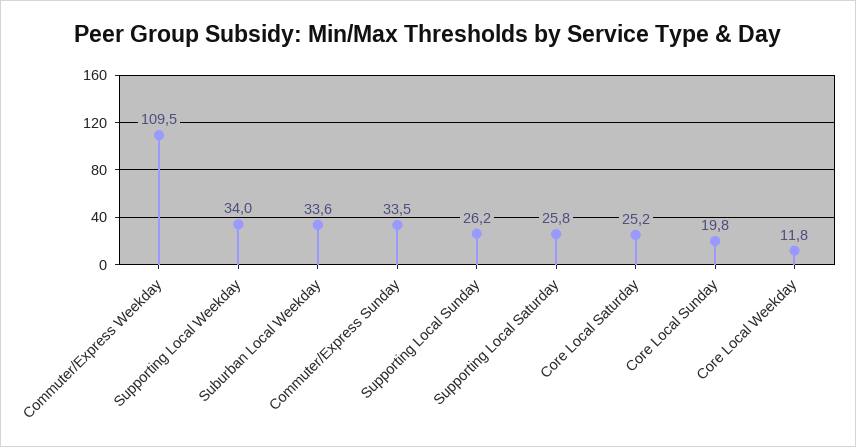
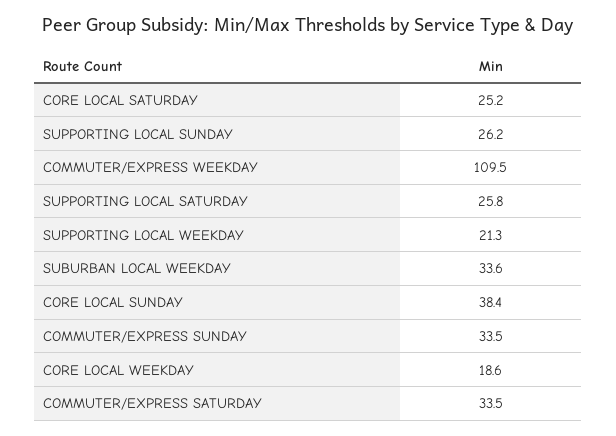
Supporting Local Weekday: 34 -> 21.3
Core Local Sunday: 19.8 -> 38.4
Core Local Weekday: 11.8 -> 18.6
COMMUTER/EXPRESS SATURDAY: none -> 33.5

